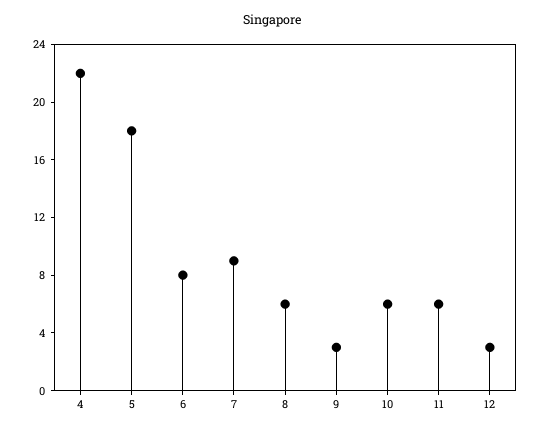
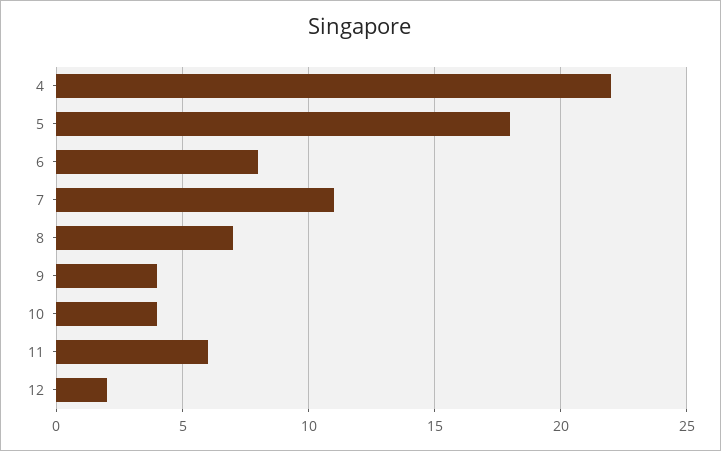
7: 9 -> 11
8: 6 -> 7
9: 3 -> 4
10: 6 -> 4
12: 3 -> 2

